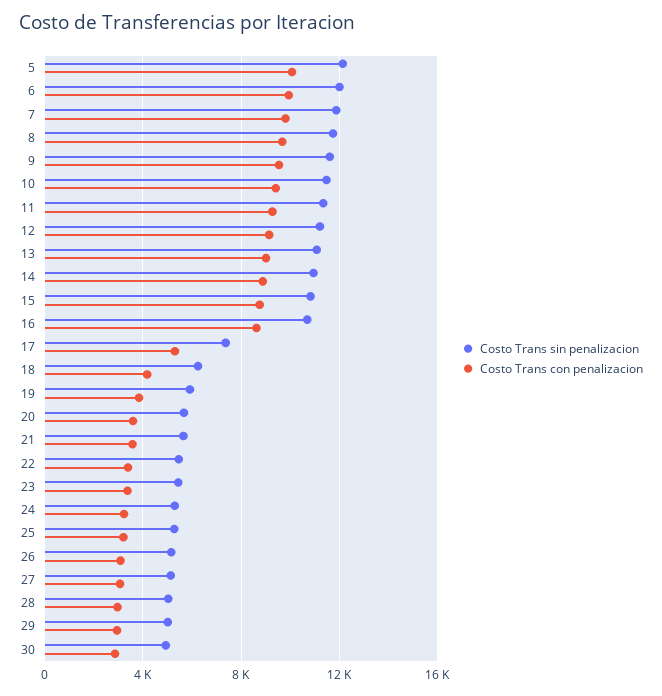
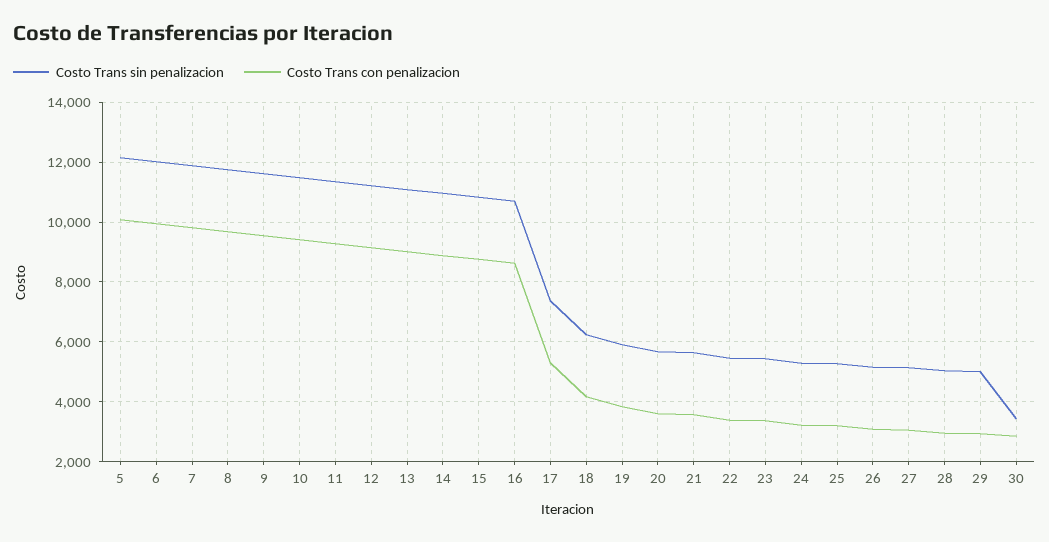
Costo Trans sin penalizacion, 30: 5000 -> 3500

